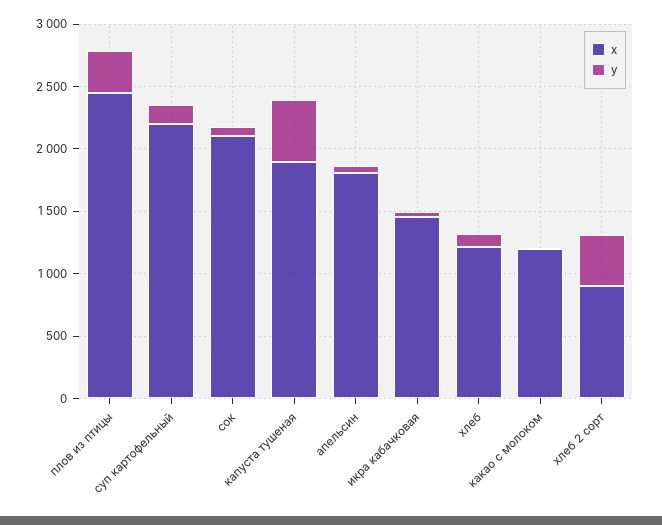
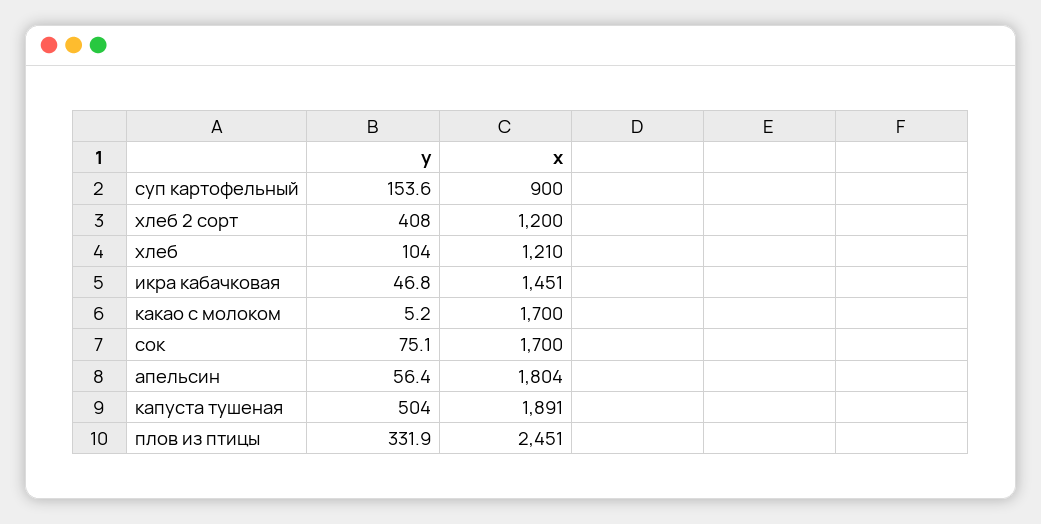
x, суп картофельный: 2200 -> 900
x, сок: 2100 -> 1700
x, какао с молоком: 1200 -> 1700
x, хлеб 2 сорт: 900 -> 1200

